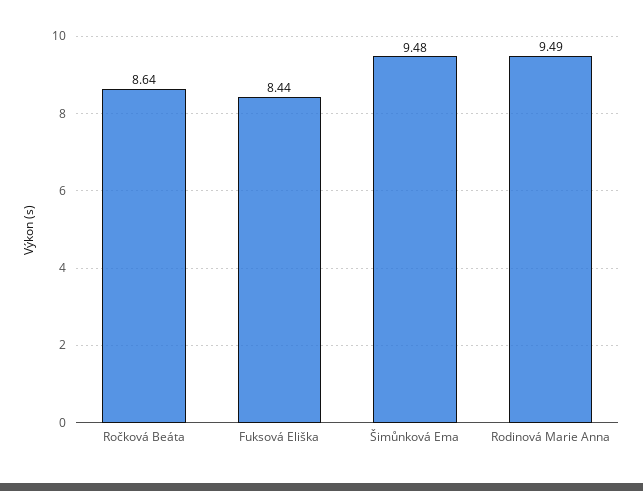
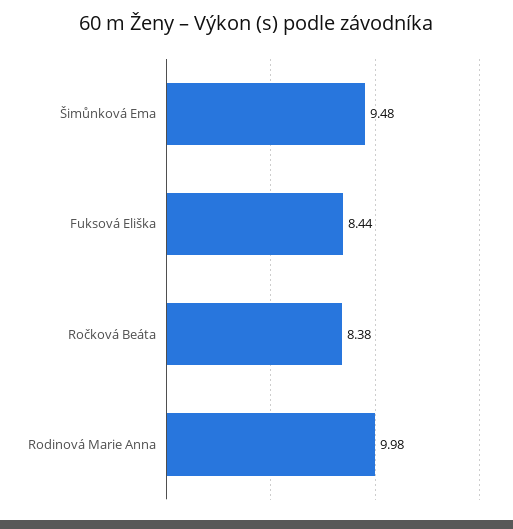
Ročková Beáta: 8.64 -> 8.38
Rodinová Marie Anna: 9.49 -> 9.98

